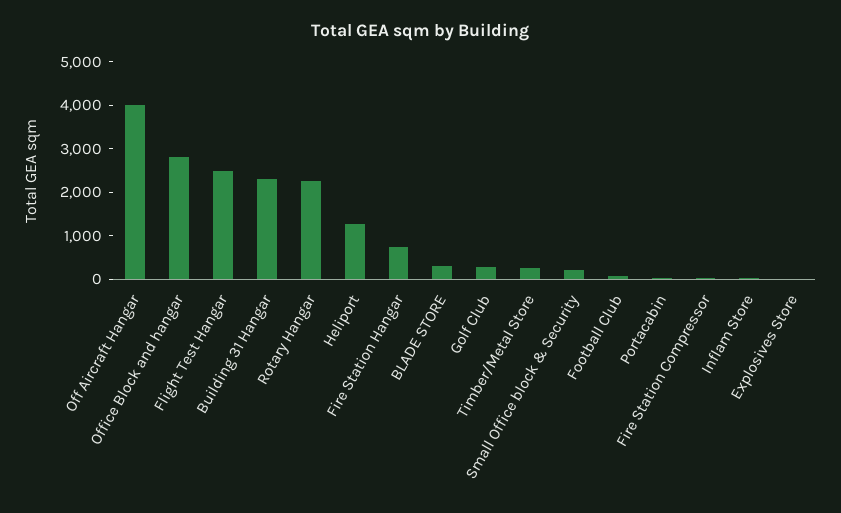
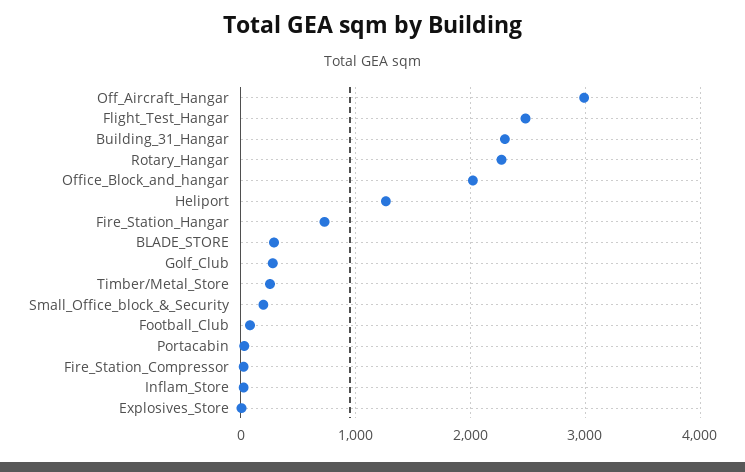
Off Aircraft Hangar: 4000 -> 3000
Office Block and hangar: 2800 -> 2000

